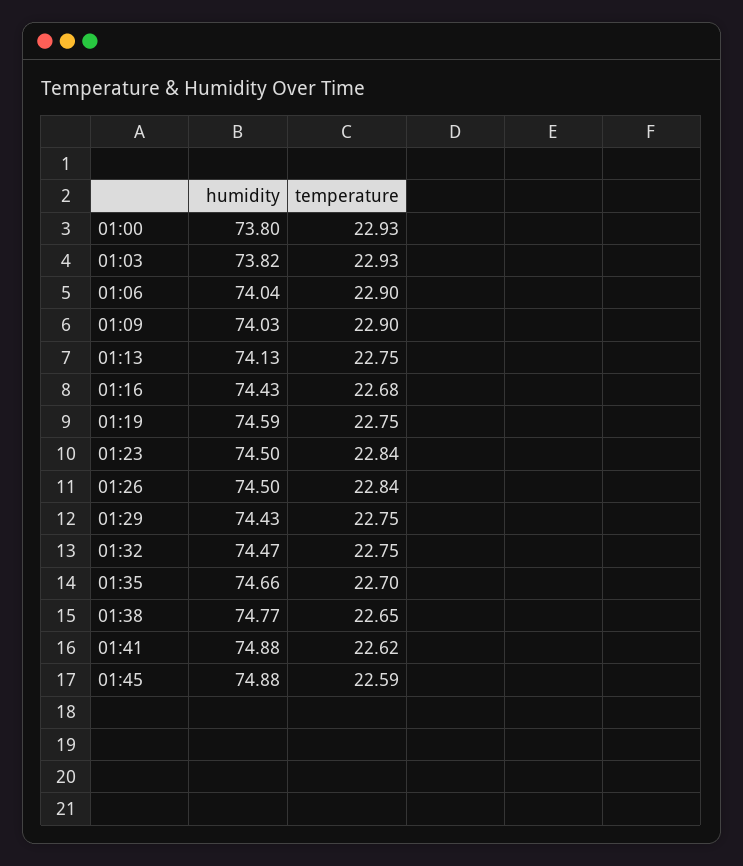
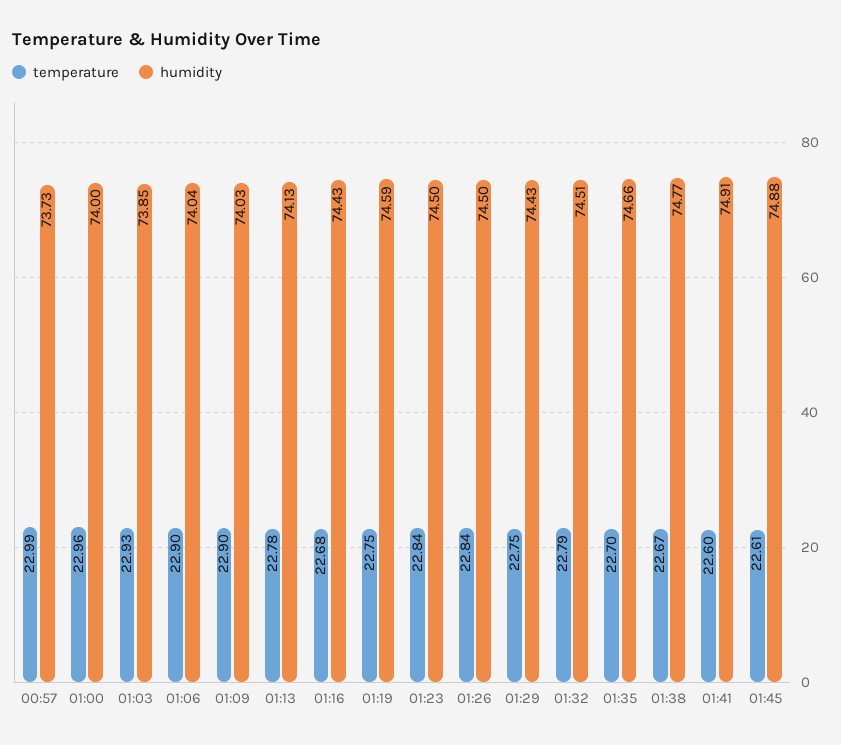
humidity, 01:00: 73.8 -> 74
temperature, 01:00: 22.93 -> 22.96
humidity, 01:03: 73.82 -> 73.85
temperature, 01:13: 22.75 -> 22.78
humidity, 01:32: 74.47 -> 74.51
temperature, 01:32: 22.75 -> 22.79
temperature, 01:38: 22.65 -> 22.67
humidity, 01:41: 74.88 -> 74.91
temperature, 01:41: 22.62 -> 22.6
temperature, 01:45: 22.59 -> 22.61
temperature, 00:57: none -> 22.99
humidity, 00:57: none -> 73.73

